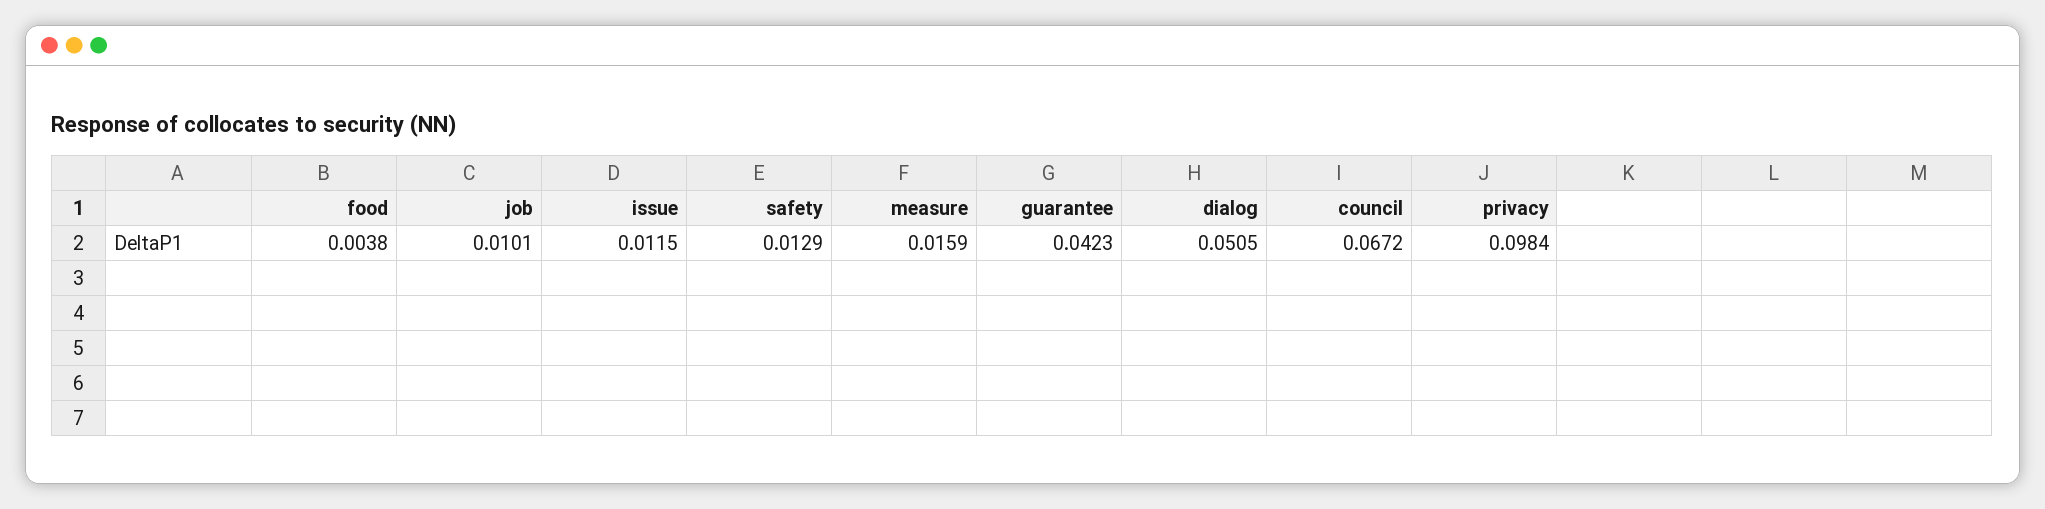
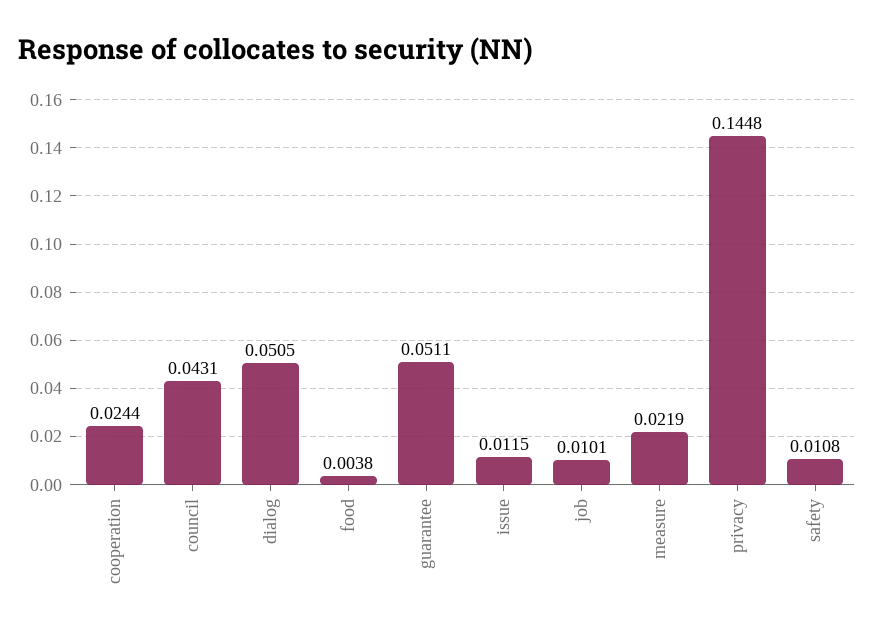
safety: 0.0129 -> 0.0108
measure: 0.0159 -> 0.0219
guarantee: 0.0423 -> 0.0511
council: 0.0672 -> 0.0431
privacy: 0.0984 -> 0.1448
cooperation: none -> 0.0244

